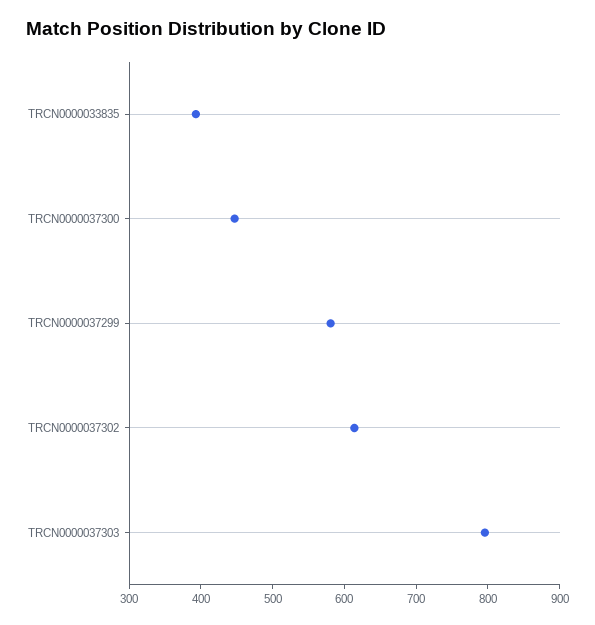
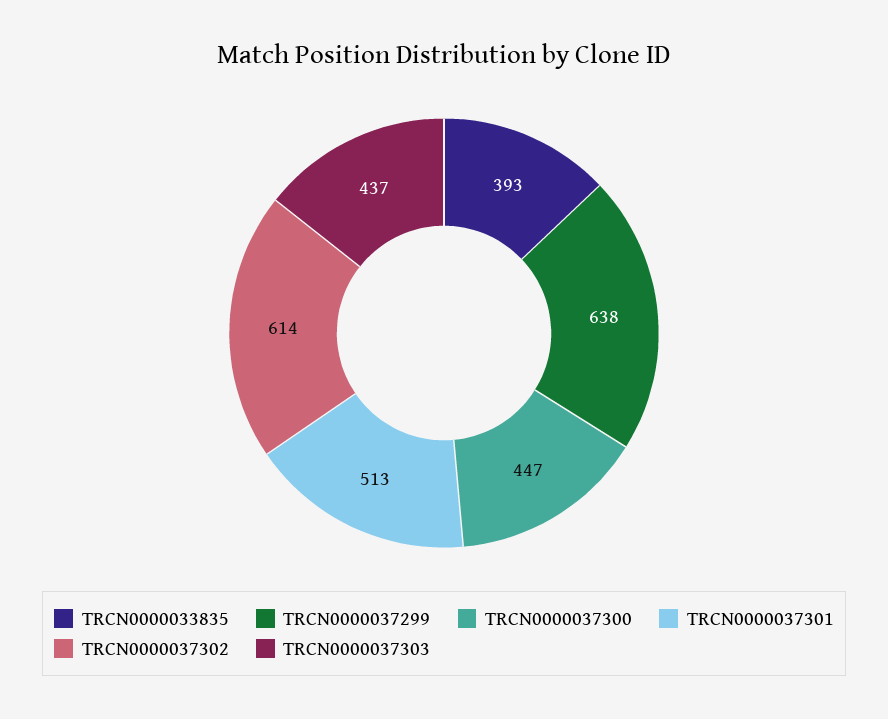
TRCN0000037299: 580 -> 638
TRCN0000037303: 800 -> 437
TRCN0000037301: none -> 513

